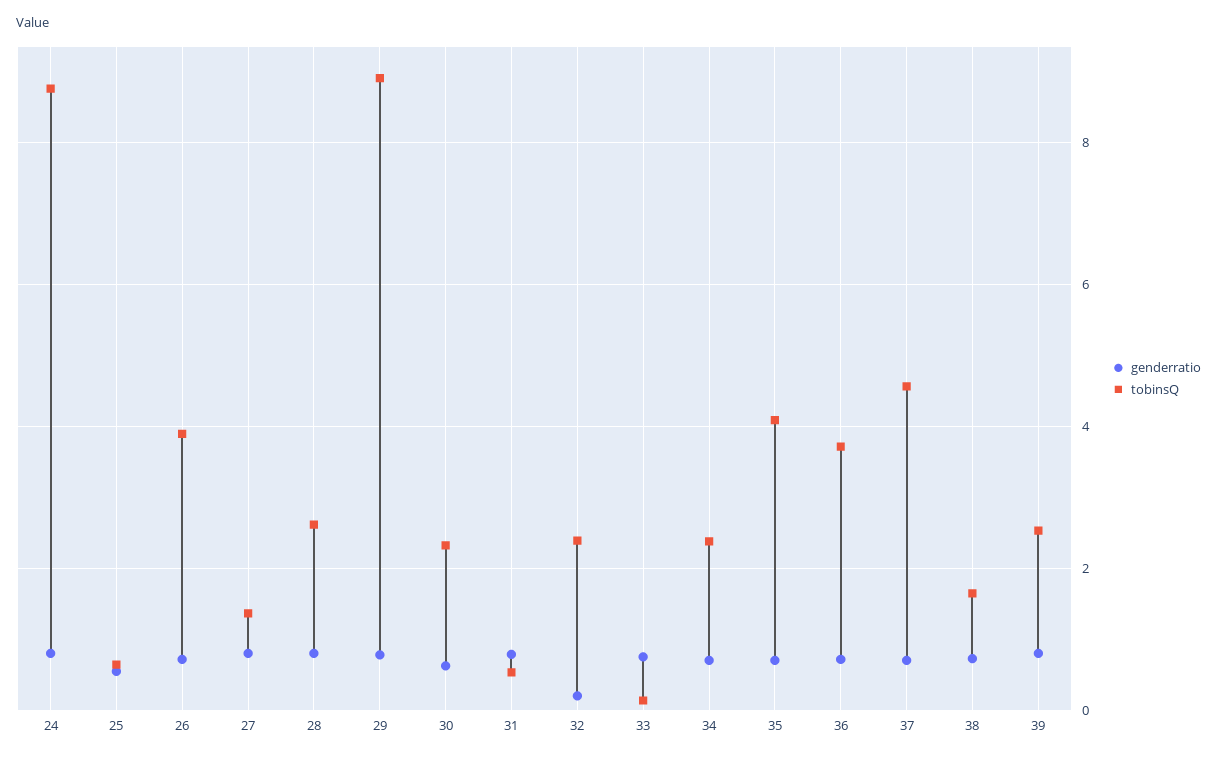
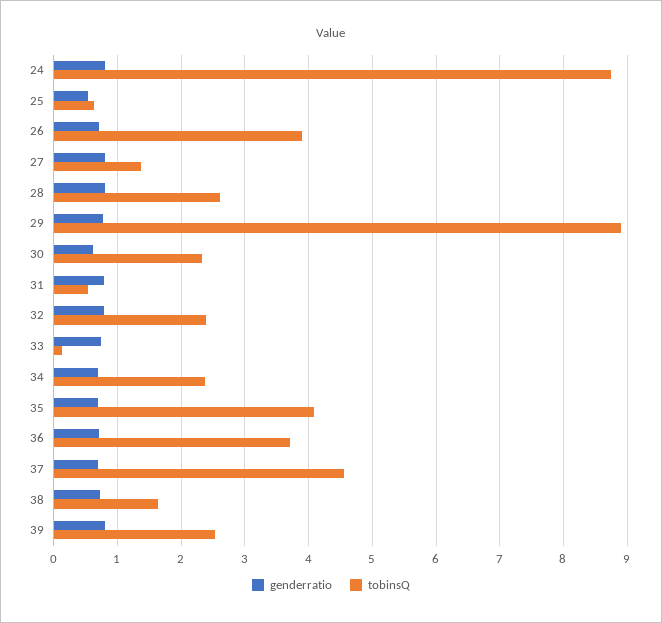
genderratio, 32: 0.2 -> 0.8

